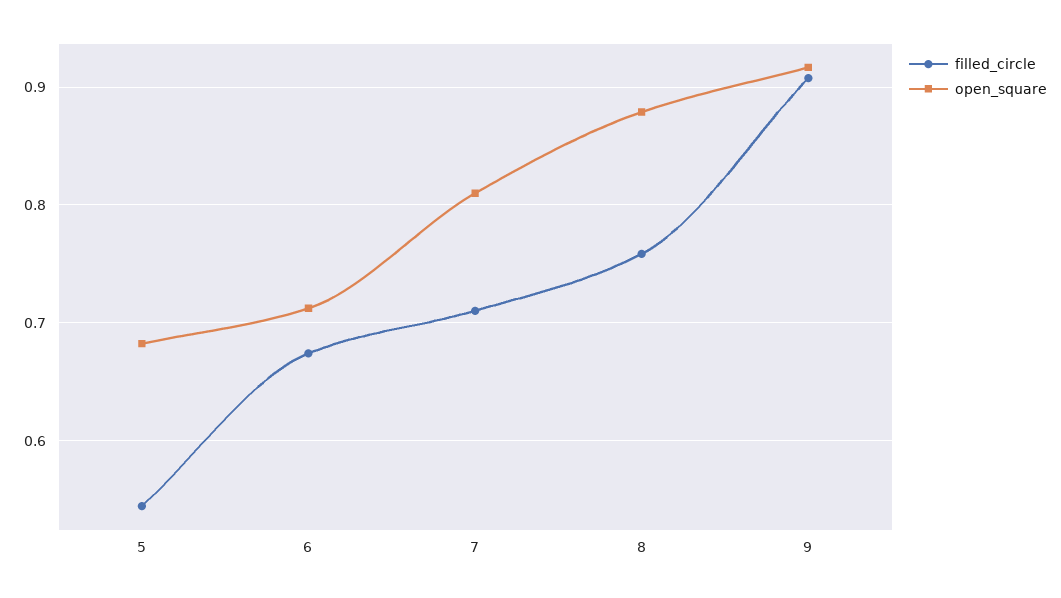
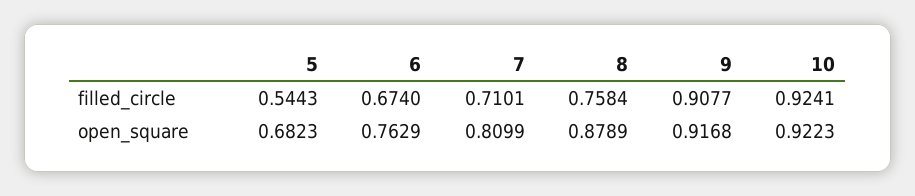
open_square, 6: 0.71 -> 0.7629
filled_circle, 10: none -> 0.9241
open_square, 10: none -> 0.9223

